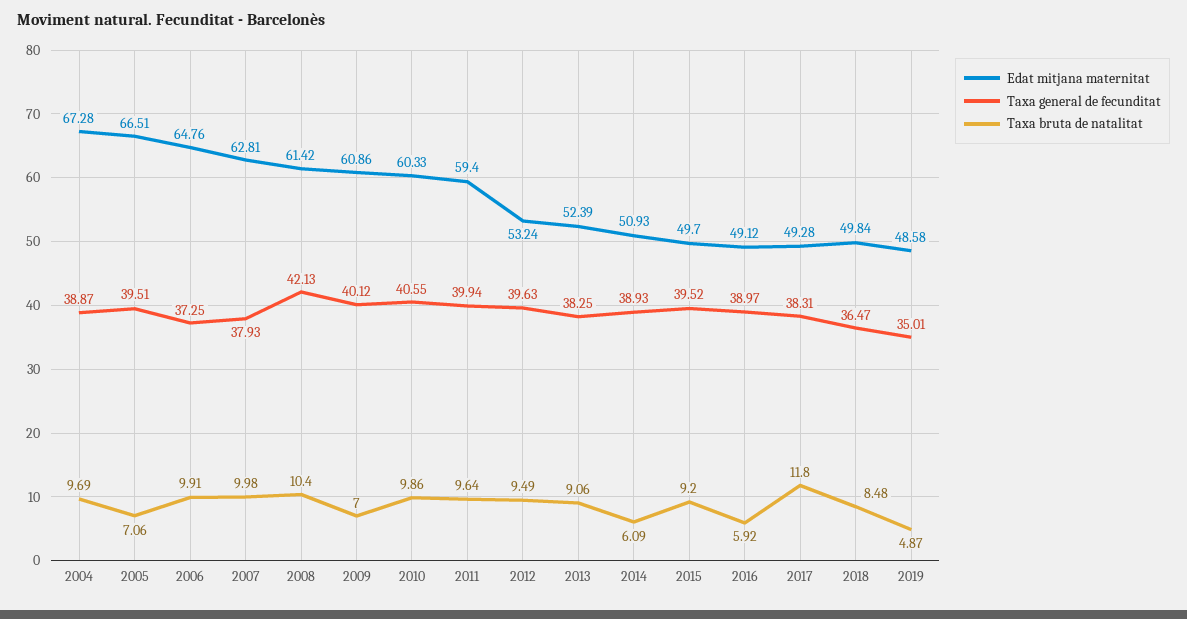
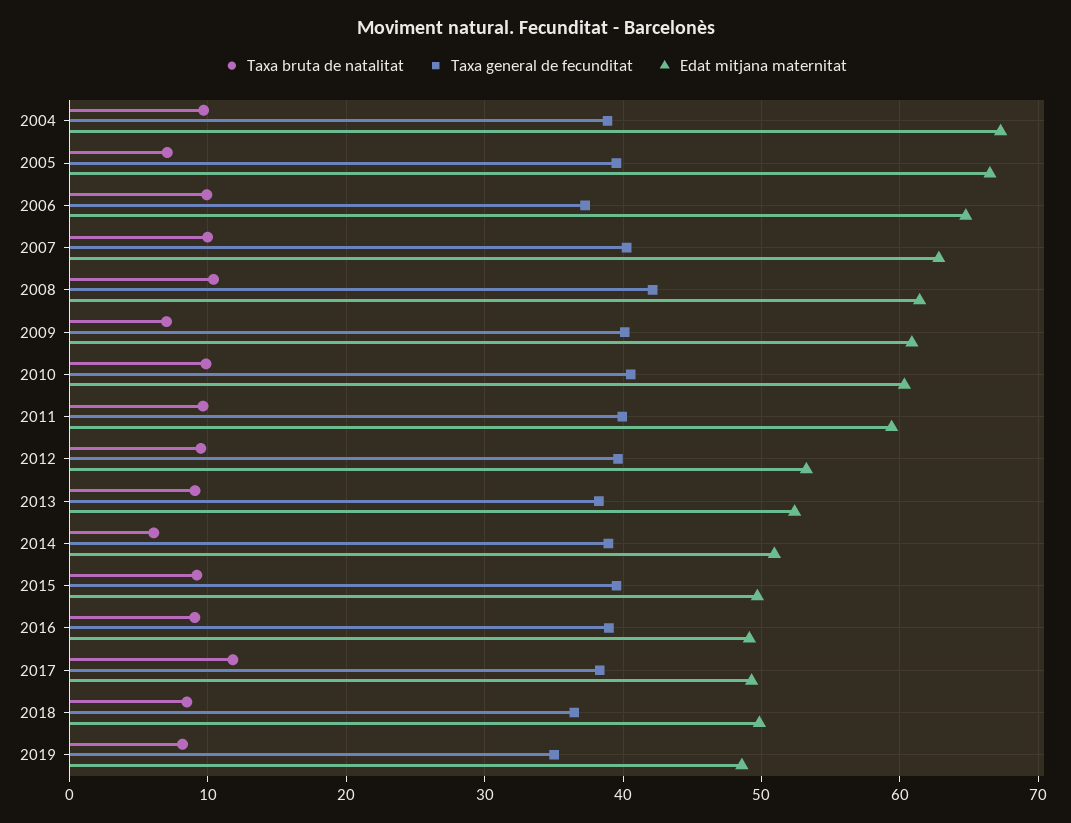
Taxa general de fecunditat, 2007: 37.93 -> 40
Taxa bruta de natalitat, 2016: 5.92 -> 9
Taxa bruta de natalitat, 2019: 4.87 -> 8

